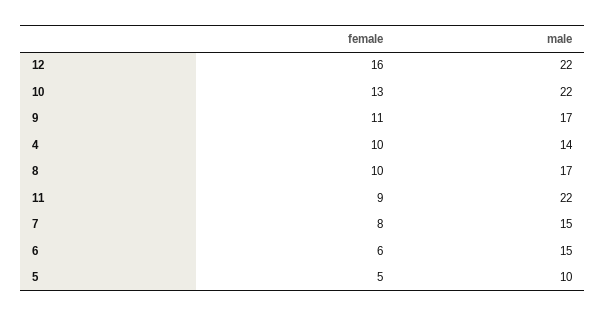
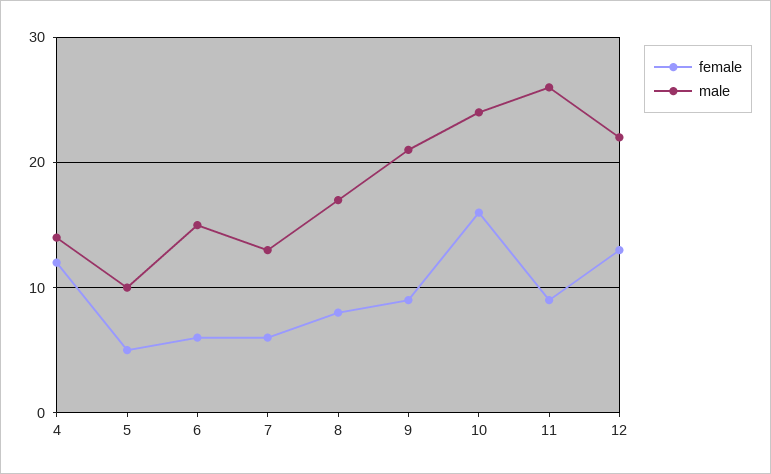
female, 12: 16 -> 13
female, 10: 13 -> 16
male, 10: 22 -> 24
female, 9: 11 -> 9
male, 9: 17 -> 21
female, 4: 10 -> 12
female, 8: 10 -> 8
male, 11: 22 -> 26
female, 7: 8 -> 6
male, 7: 15 -> 13

